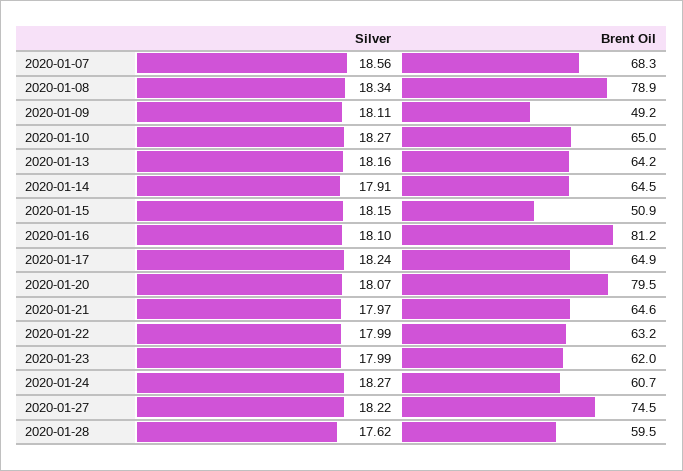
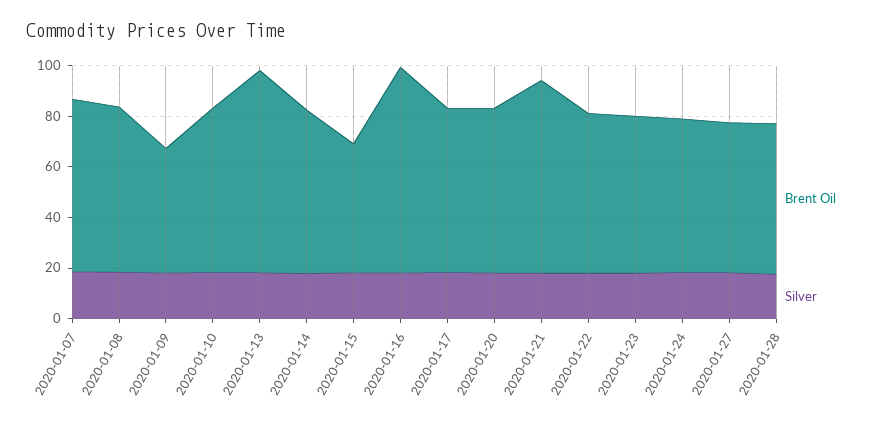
Brent Oil, 2020-01-08: 78.9 -> 65
Brent Oil, 2020-01-13: 64.2 -> 80
Brent Oil, 2020-01-20: 79.5 -> 65
Brent Oil, 2020-01-21: 64.6 -> 75
Brent Oil, 2020-01-27: 74.5 -> 60

